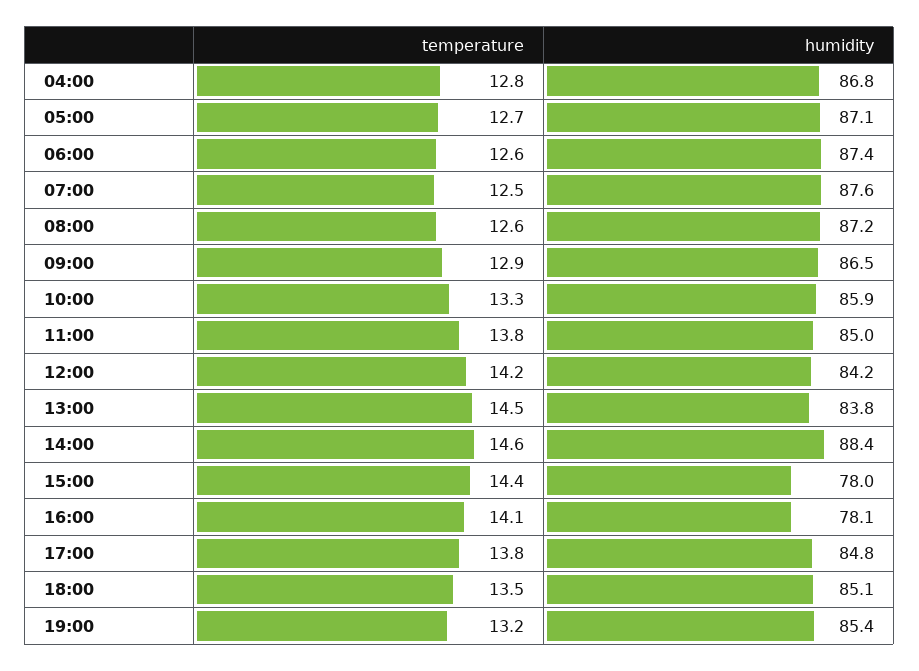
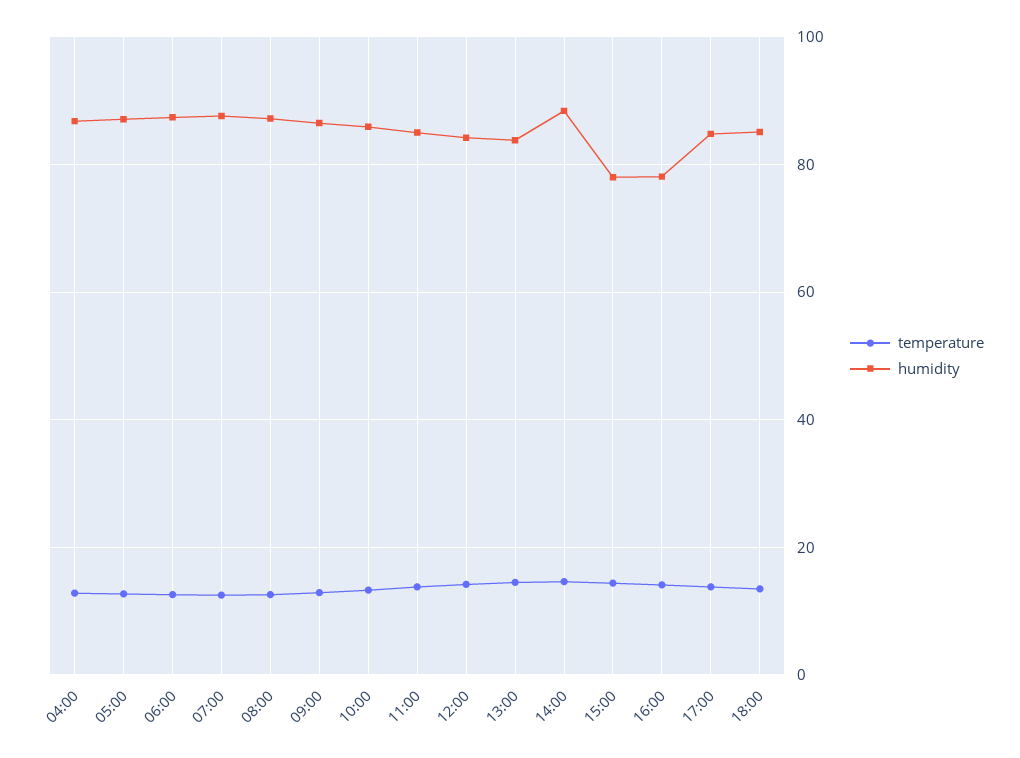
temperature, 19:00: 13.2 -> none
humidity, 19:00: 85.4 -> none

